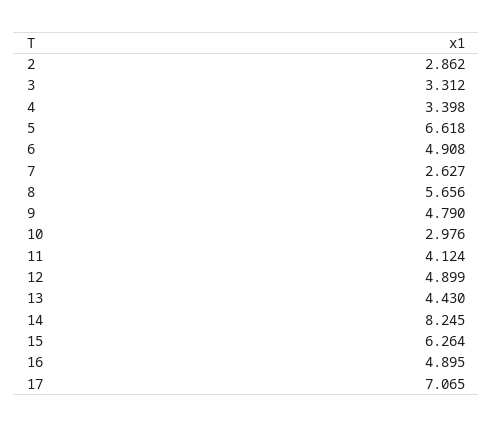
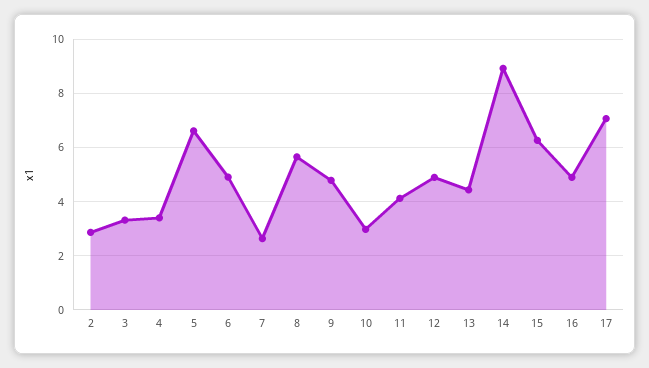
14: 8.245 -> 9

